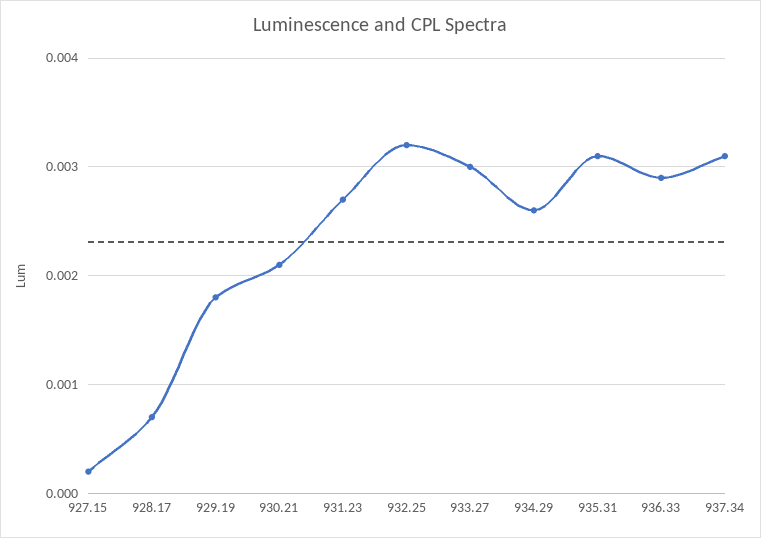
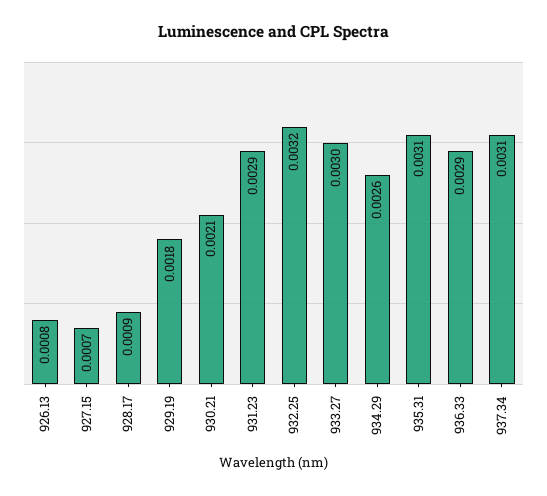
927.15: 0.0002 -> 0.0007
928.17: 0.0007 -> 0.0009
931.23: 0.0027 -> 0.0029
926.13: none -> 0.0008

